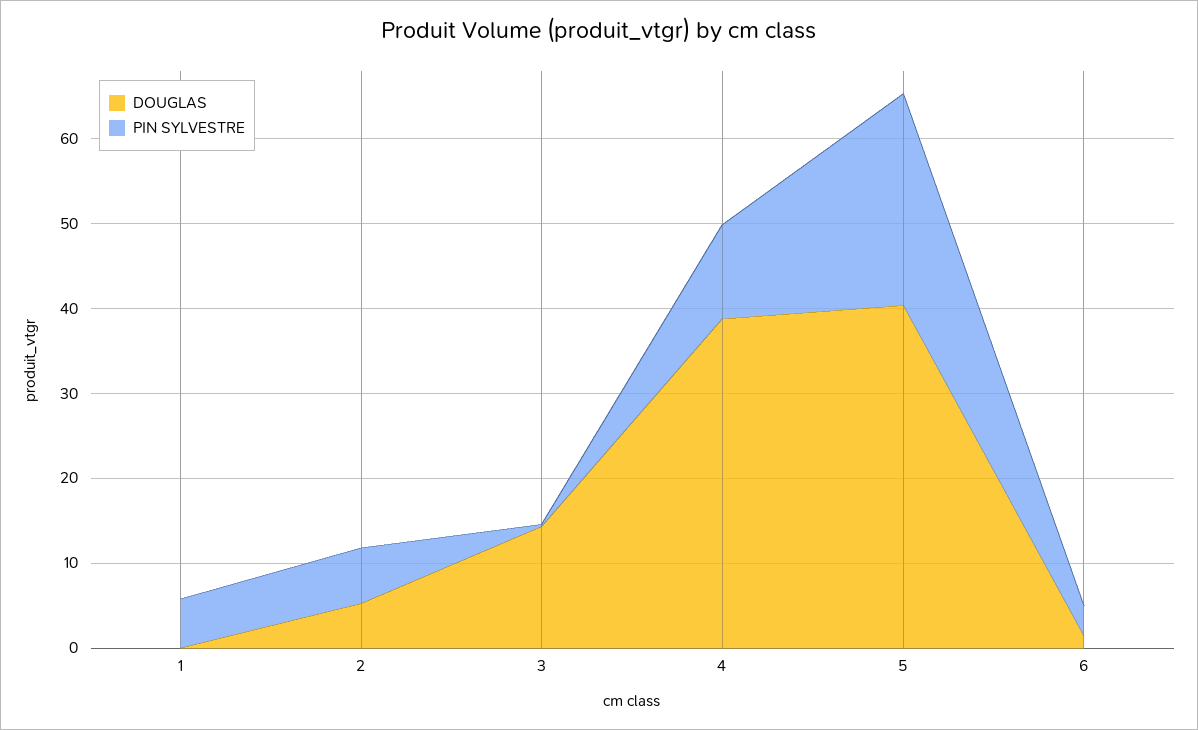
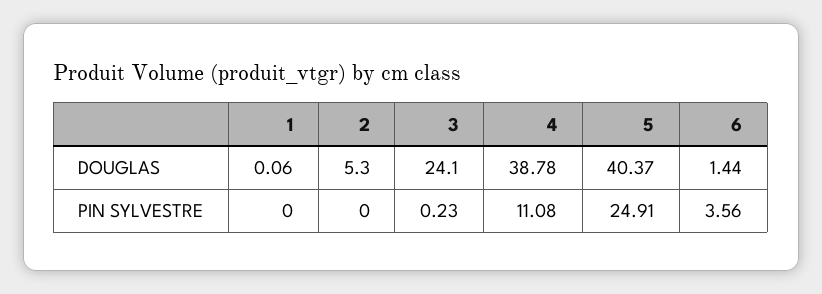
PIN SYLVESTRE, 1: 6 -> 0
PIN SYLVESTRE, 2: 6 -> 0
DOUGLAS, 3: 14 -> 24.1

